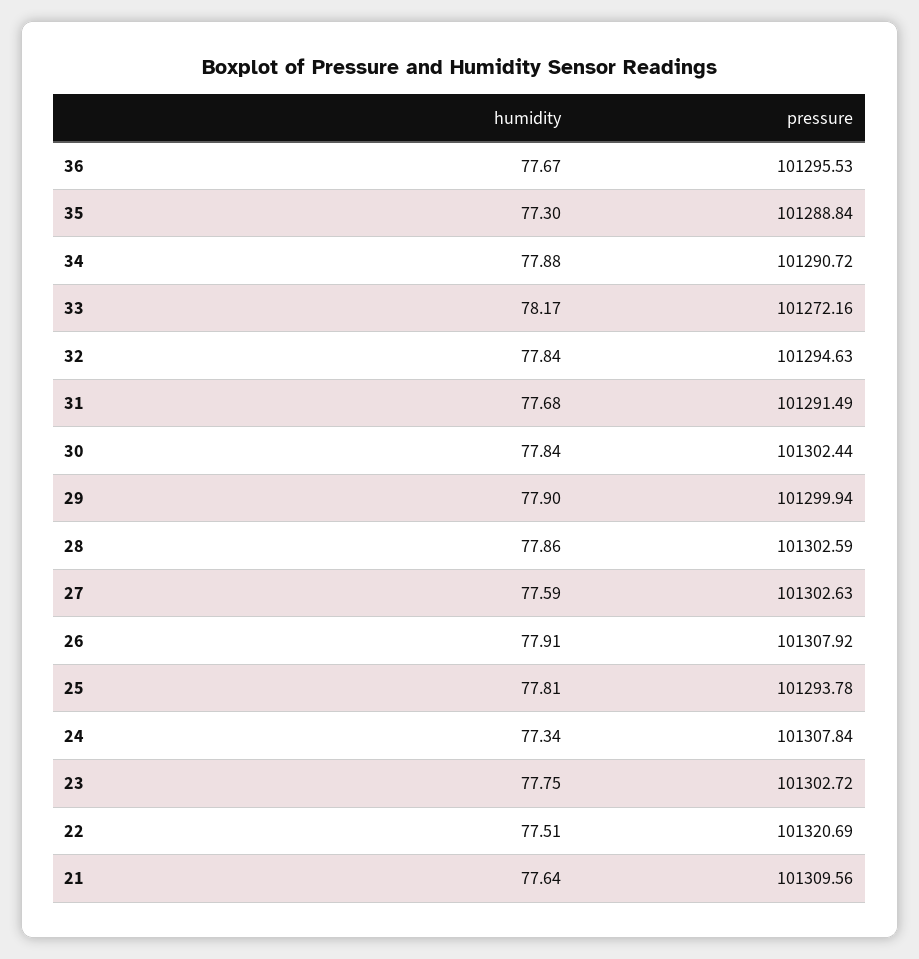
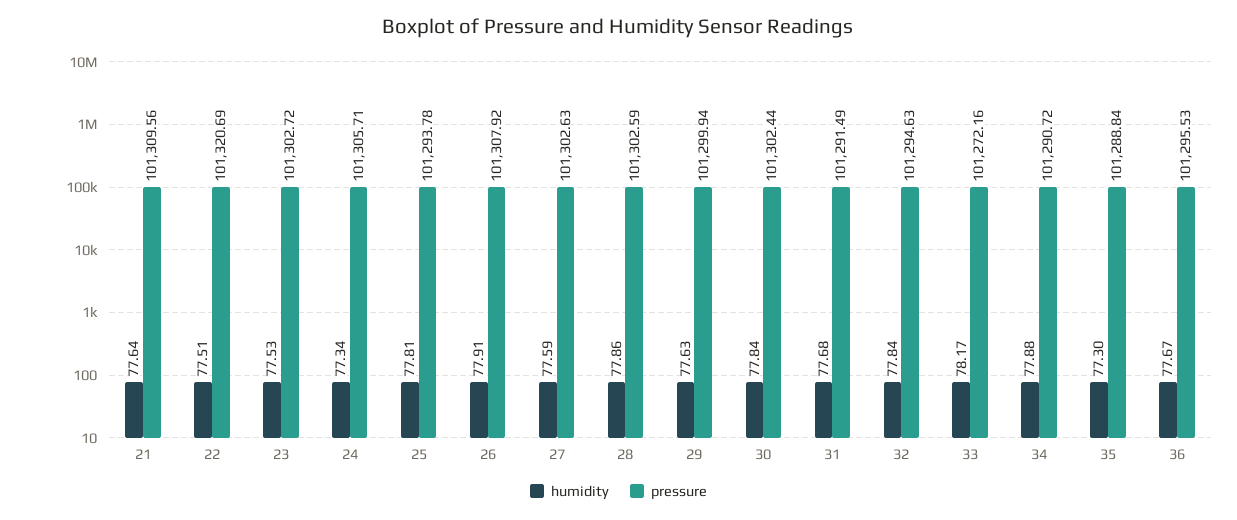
humidity, 29: 77.9 -> 77.63
pressure, 24: 101307.84 -> 101305.71
humidity, 23: 77.75 -> 77.53

